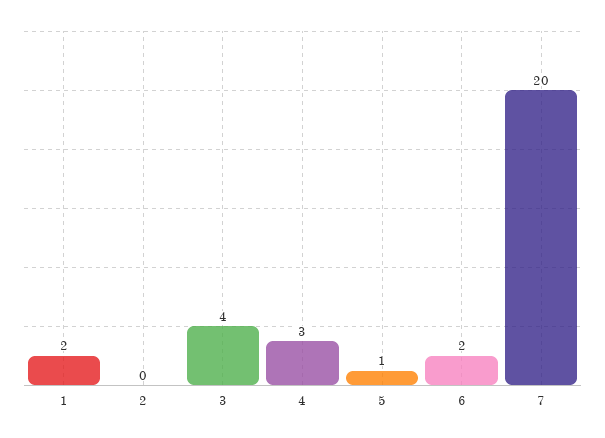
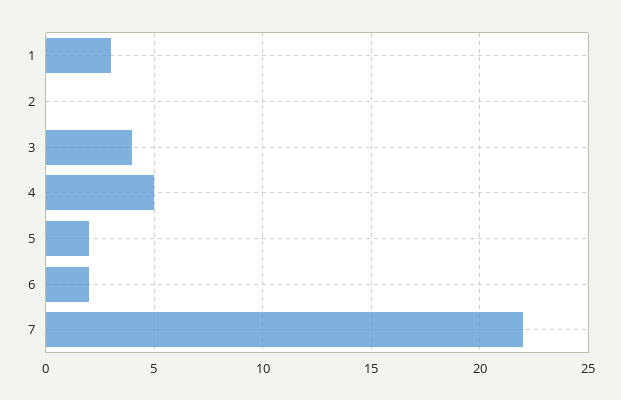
1: 2 -> 3
4: 3 -> 5
5: 1 -> 2
7: 20 -> 22

